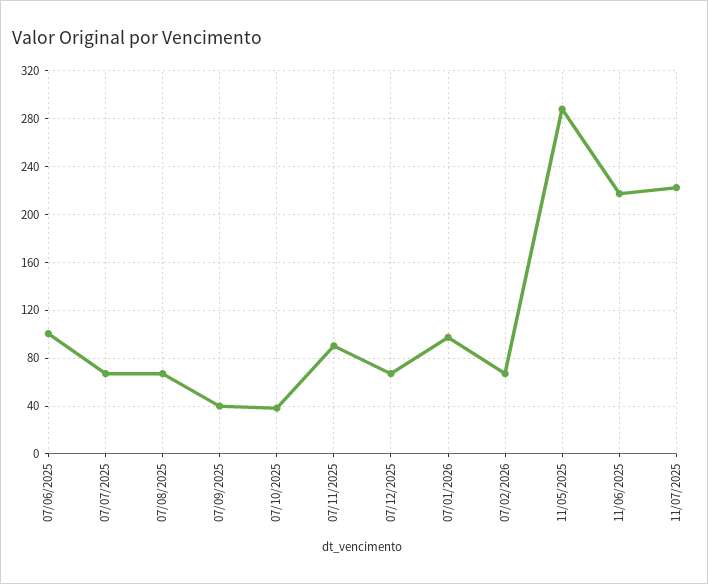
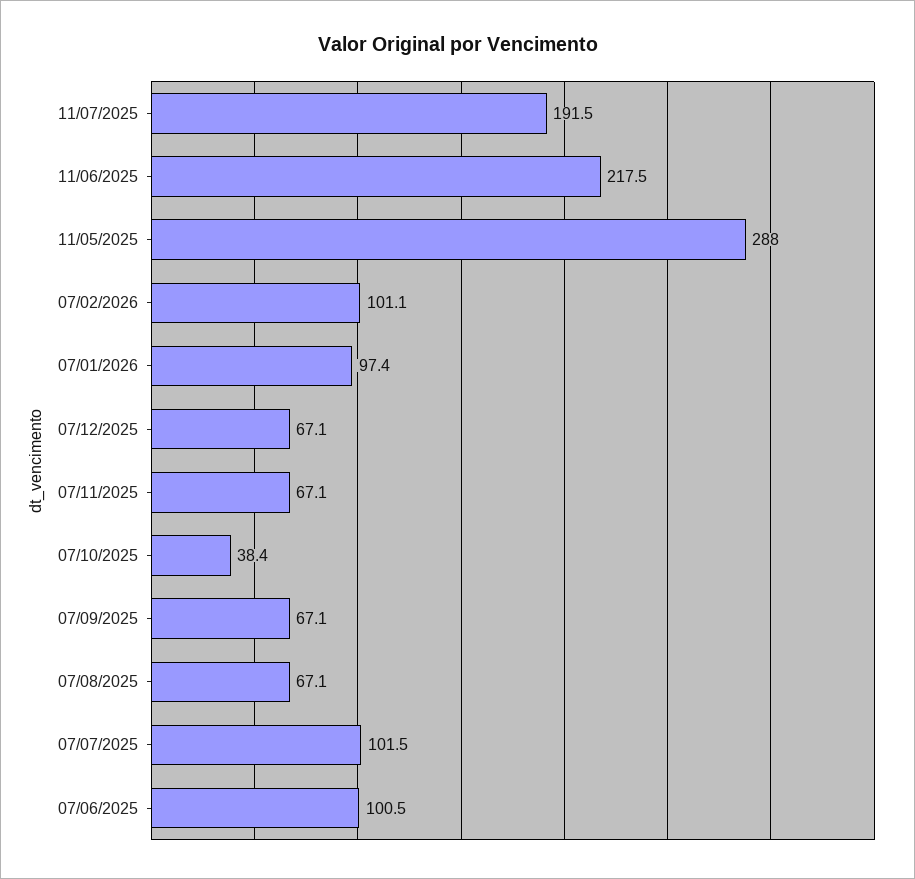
07/07/2025: 70 -> 101.5
07/09/2025: 40 -> 67.1
07/11/2025: 90 -> 67.1
07/02/2026: 70 -> 101.1
11/07/2025: 220 -> 191.5

